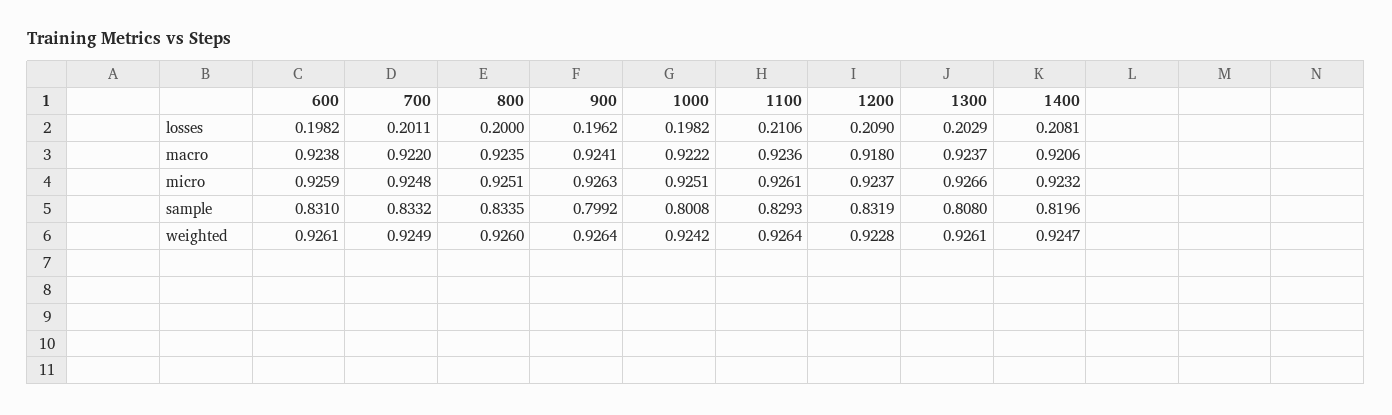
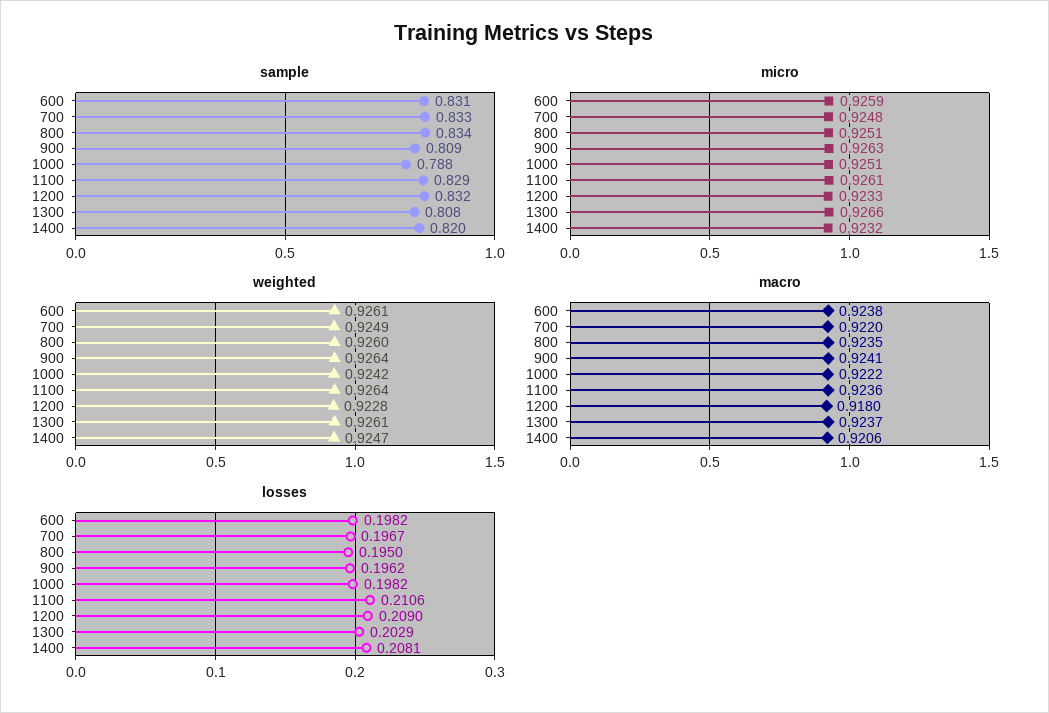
losses, 700: 0.2011 -> 0.1967
losses, 800: 0.2 -> 0.195
micro, 1200: 0.9237 -> 0.9233
sample, 900: 0.7992 -> 0.809
sample, 1000: 0.8008 -> 0.788

